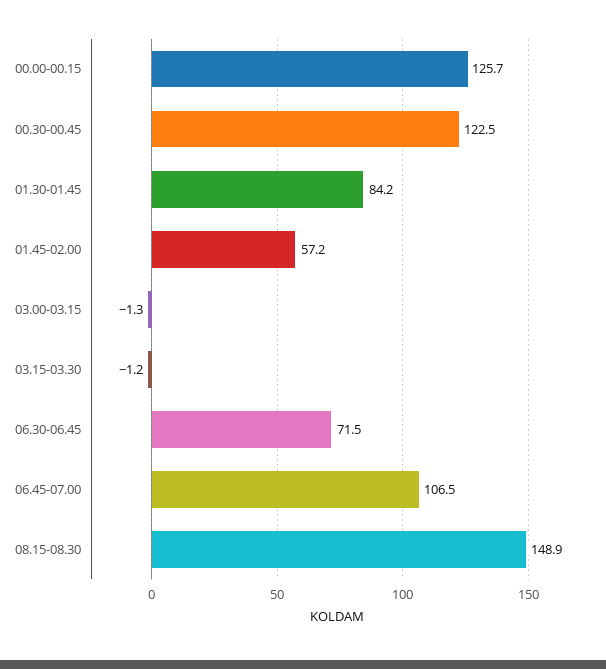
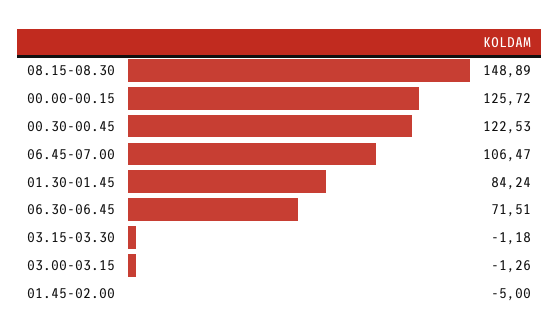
01.45-02.00: 57.2 -> -5

